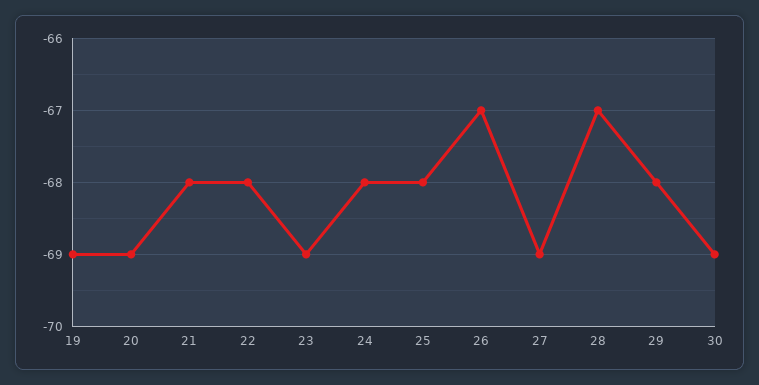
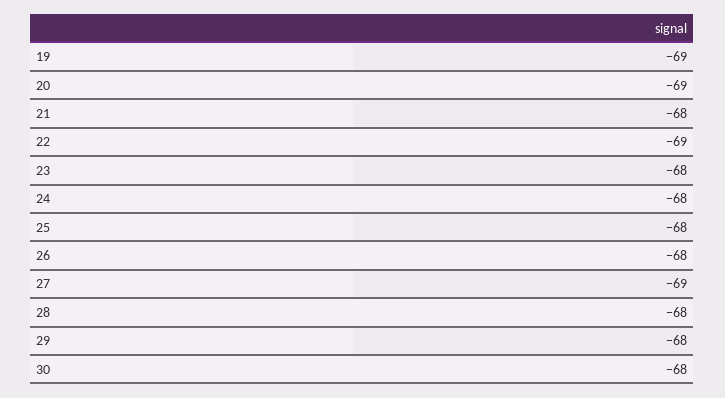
22: -68 -> -69
23: -69 -> -68
26: -67 -> -68
28: -67 -> -68
30: -69 -> -68

